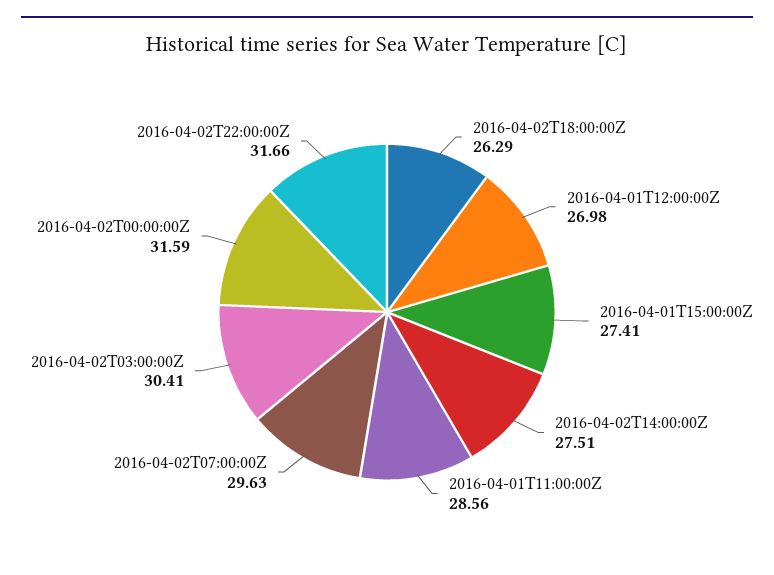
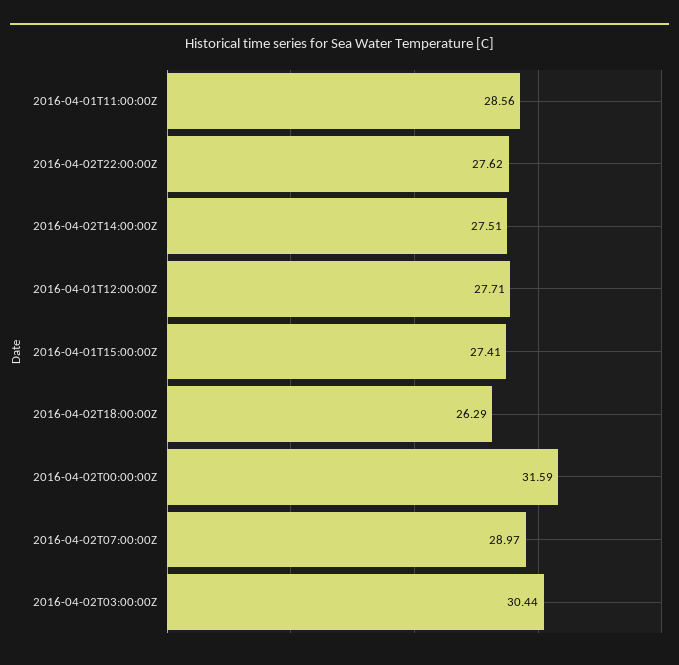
2016-04-01T12:00:00Z: 26.98 -> 27.71
2016-04-02T07:00:00Z: 29.63 -> 28.97
2016-04-02T03:00:00Z: 30.41 -> 30.44
2016-04-02T22:00:00Z: 31.66 -> 27.62

